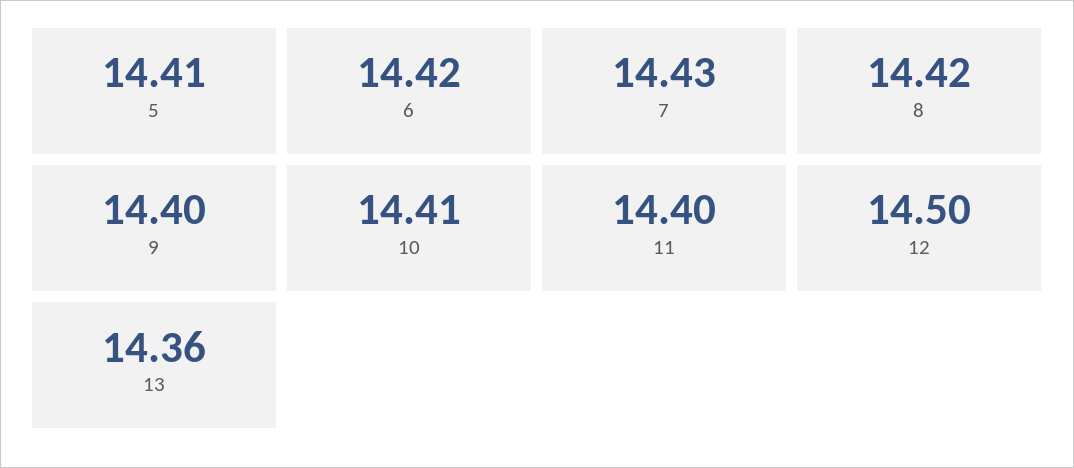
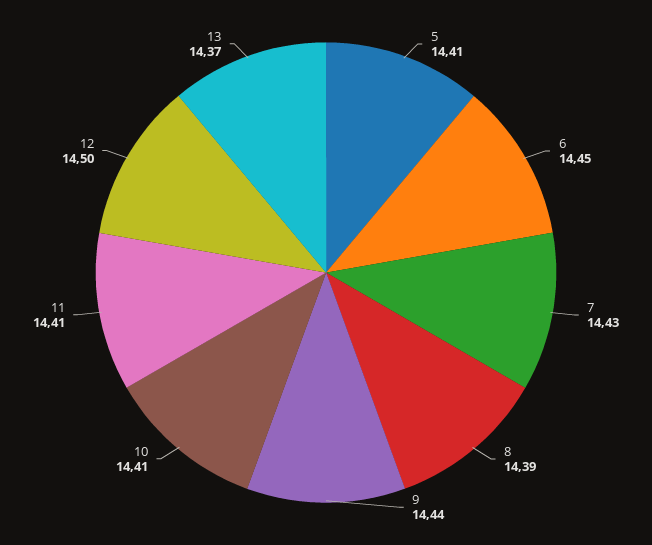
6: 14.42 -> 14.45
8: 14.42 -> 14.39
9: 14.4 -> 14.44
11: 14.4 -> 14.41
13: 14.36 -> 14.37

